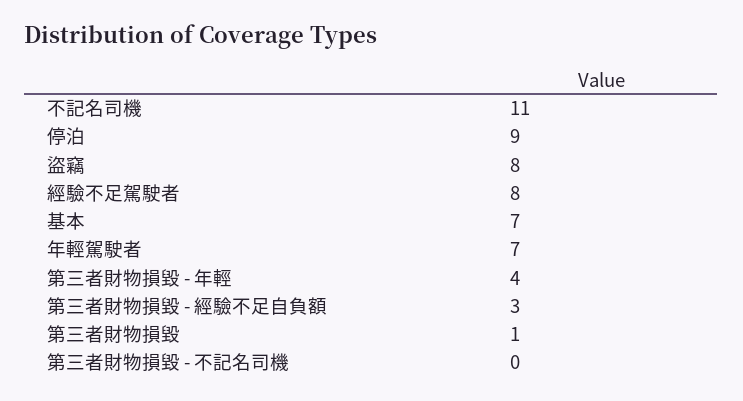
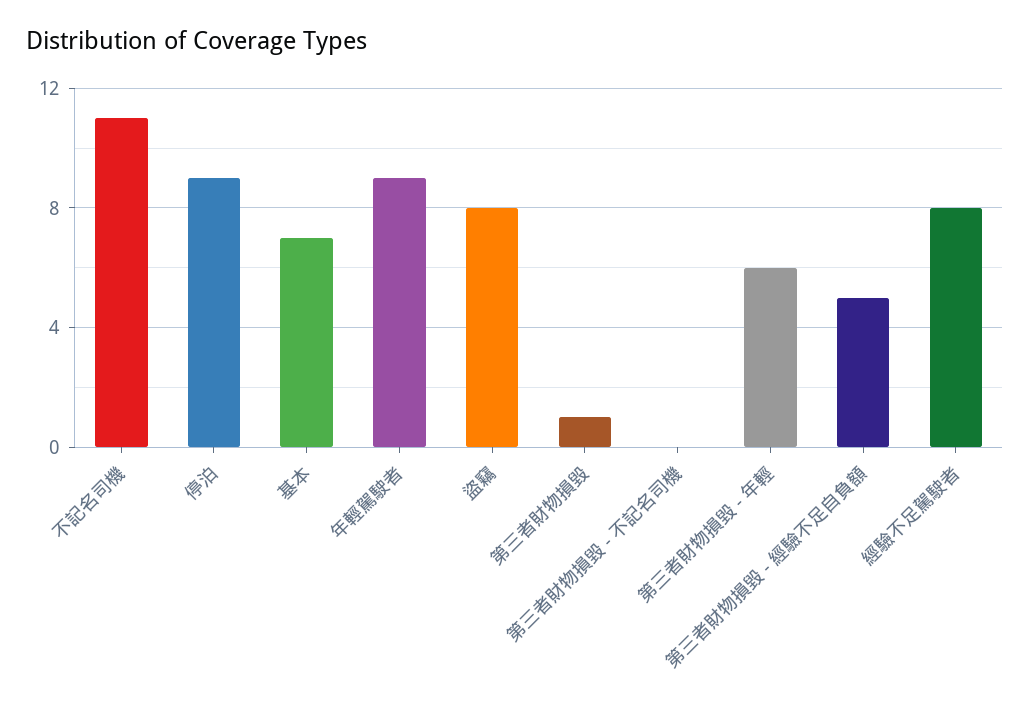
年輕駕駛者: 7 -> 9
第三者財物損毀 - 年輕: 4 -> 6
第三者財物損毀 - 經驗不足自負額: 3 -> 5

